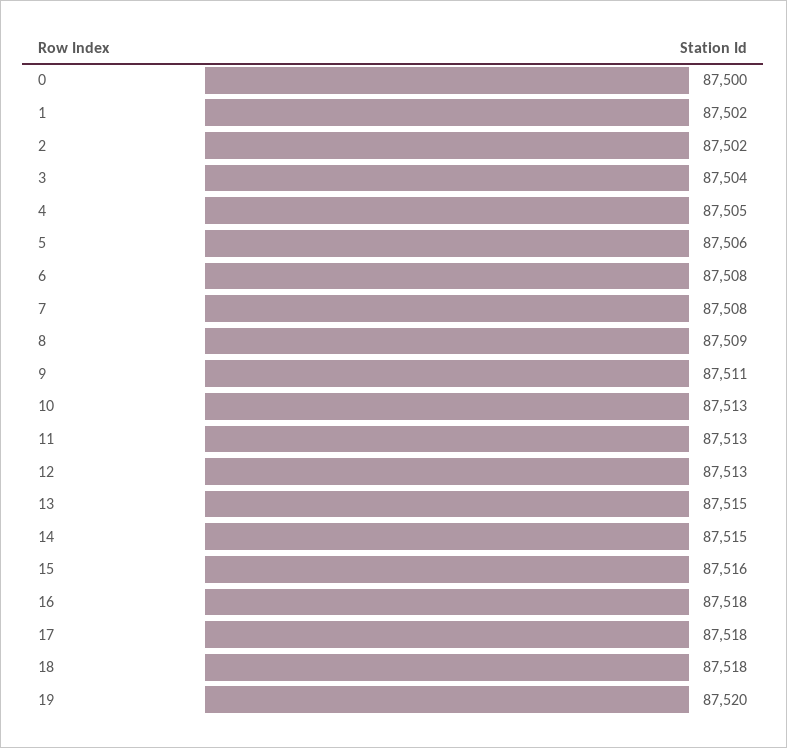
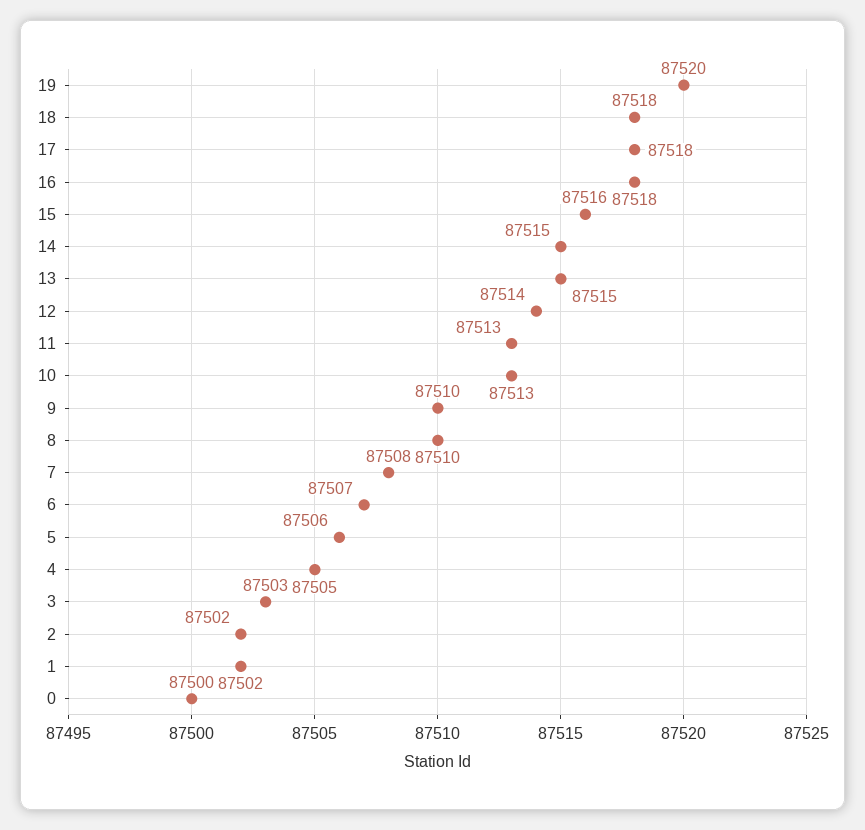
3: 87504 -> 87503
6: 87508 -> 87507
8: 87509 -> 87510
9: 87511 -> 87510
12: 87513 -> 87514

